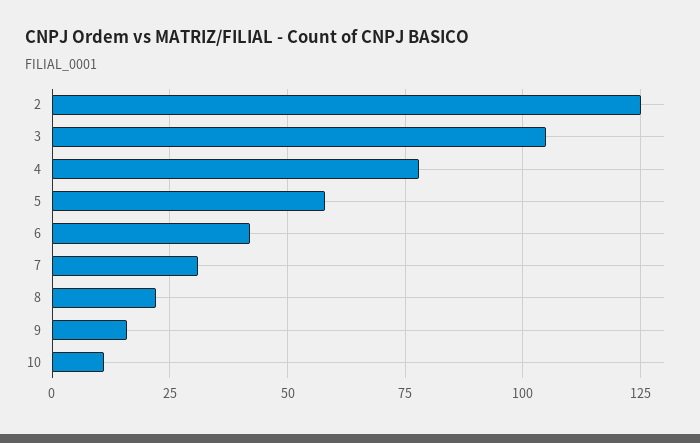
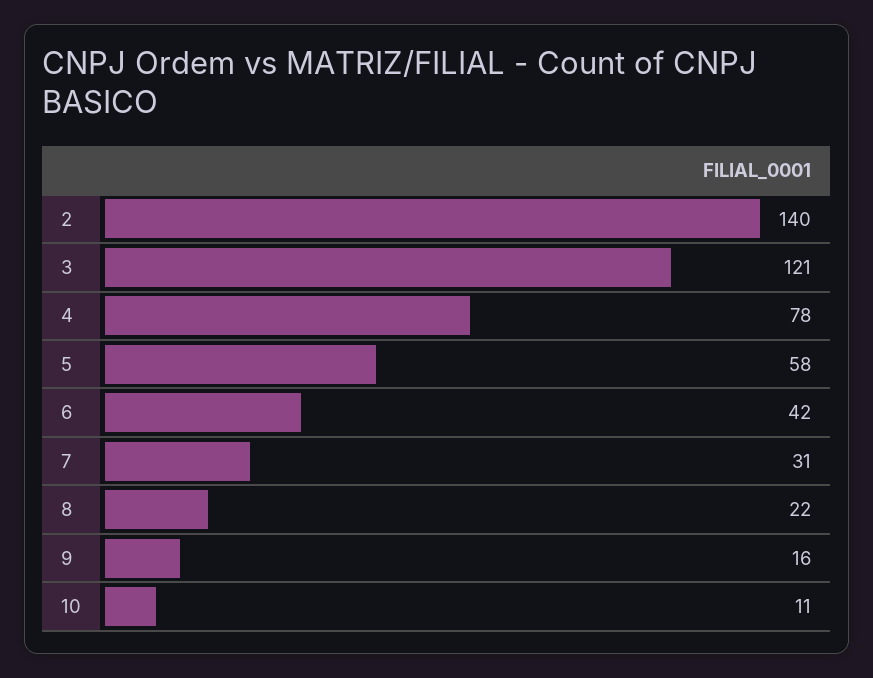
2: 125 -> 140
3: 105 -> 121

